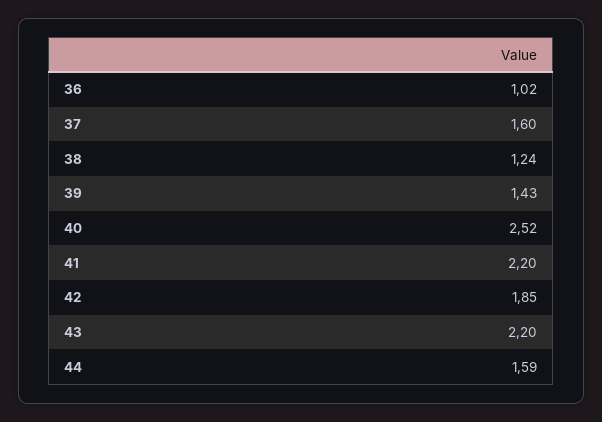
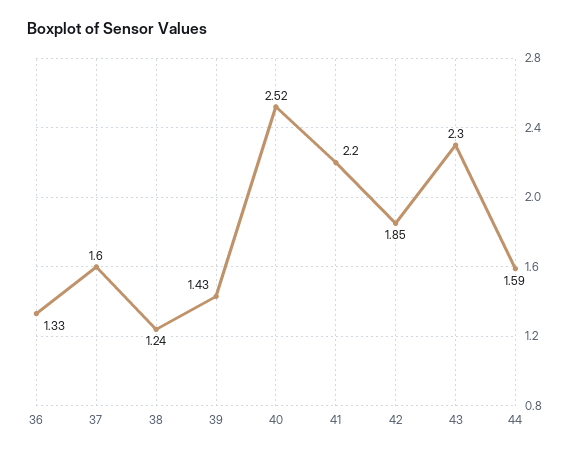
36: 1.02 -> 1.33
43: 2.2 -> 2.3

